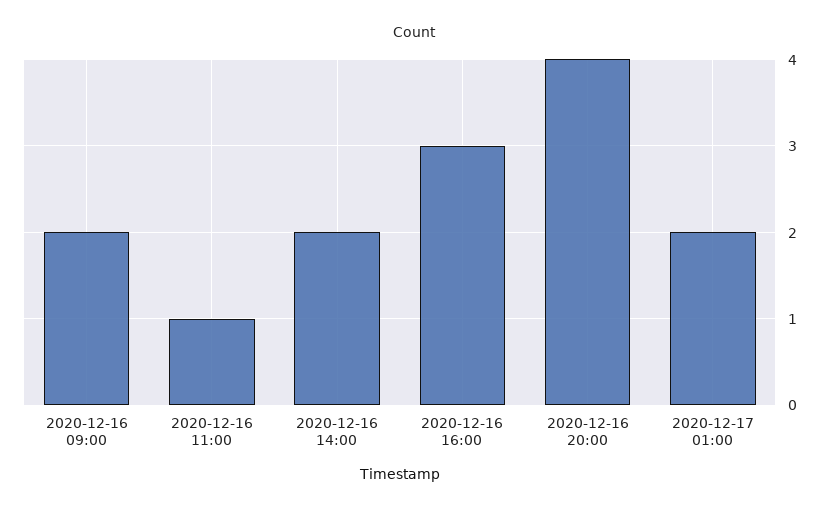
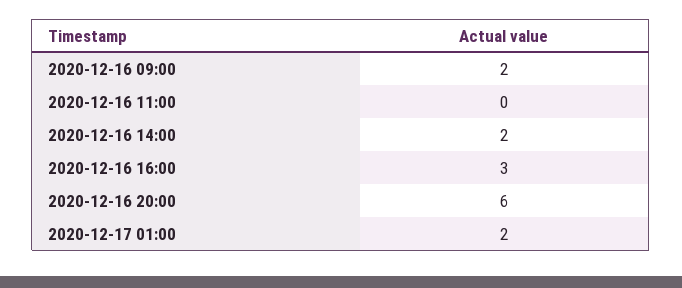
2020-12-16 11:00: 1 -> 0
2020-12-16 20:00: 4 -> 6

